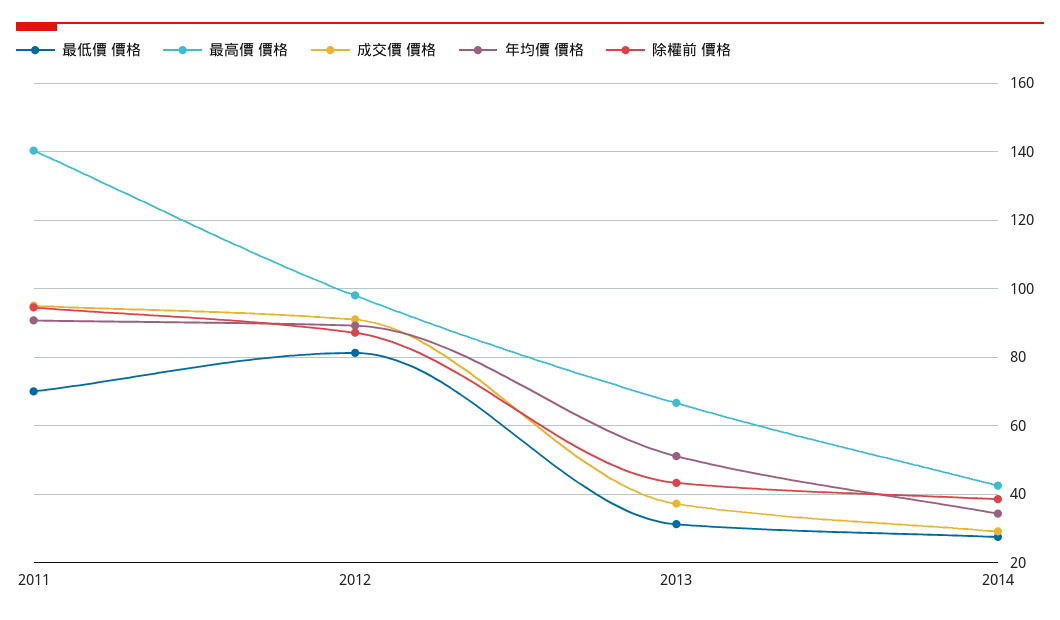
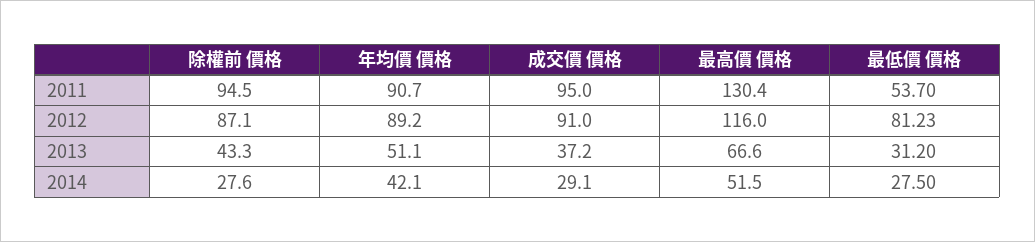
最低價 價格, 2011: 70 -> 53.7
最高價 價格, 2011: 140 -> 130.4
最高價 價格, 2012: 98 -> 116
最高價 價格, 2014: 42 -> 51.5
年均價 價格, 2014: 34 -> 42.1
除權前 價格, 2014: 38 -> 27.6

